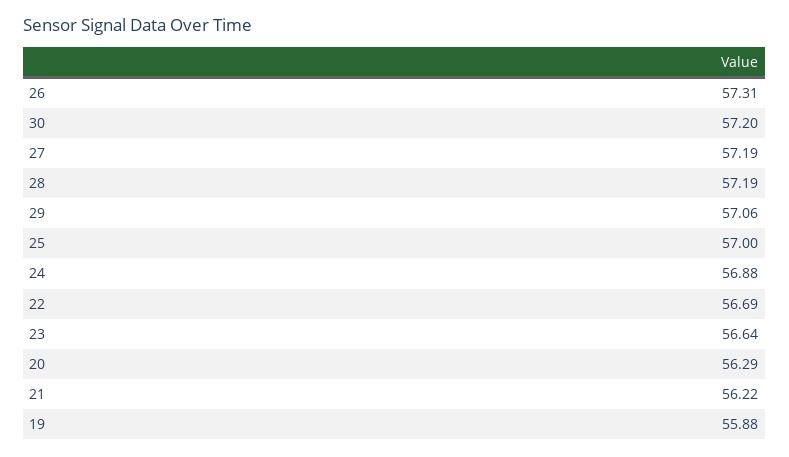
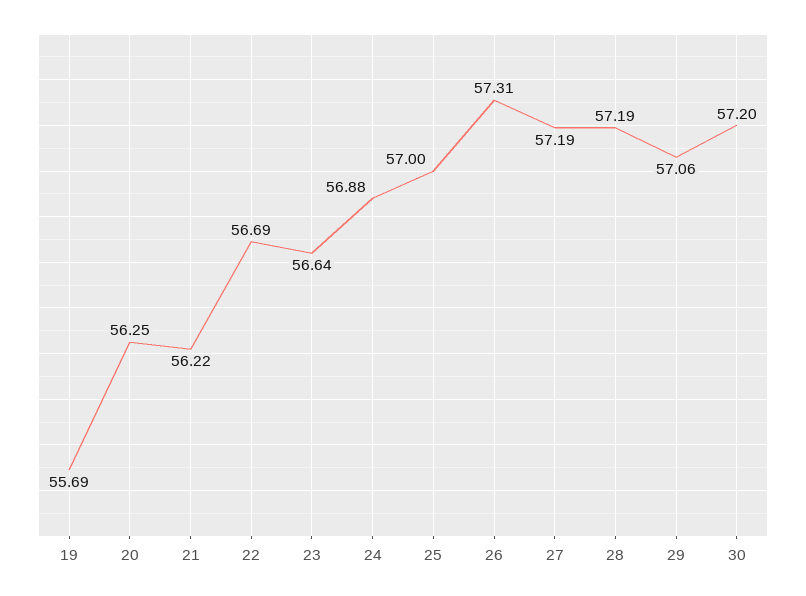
20: 56.29 -> 56.25
19: 55.88 -> 55.69

